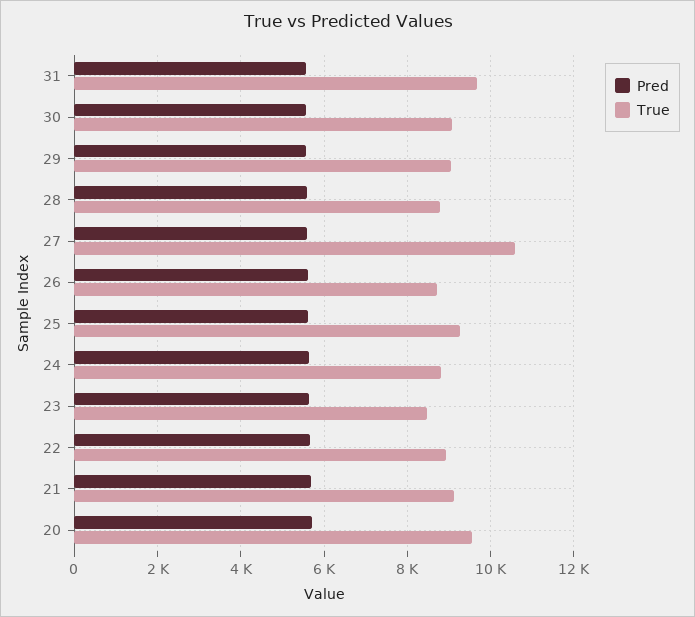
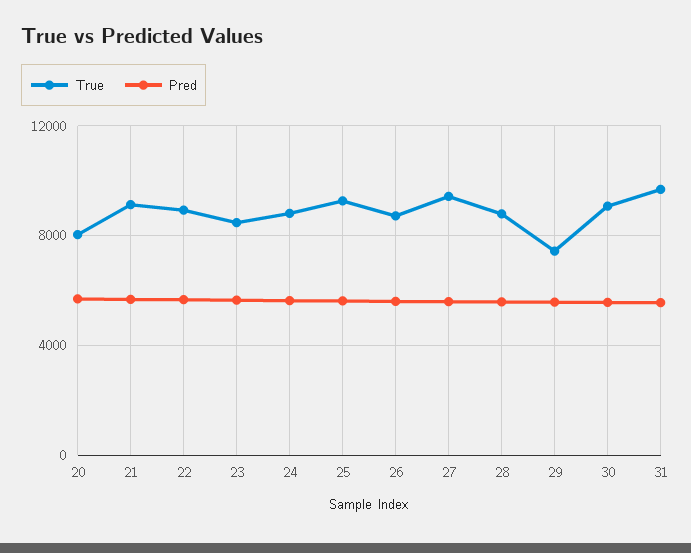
True, 29: 9000 -> 7500
True, 27: 10600 -> 9500
True, 20: 9600 -> 8000

